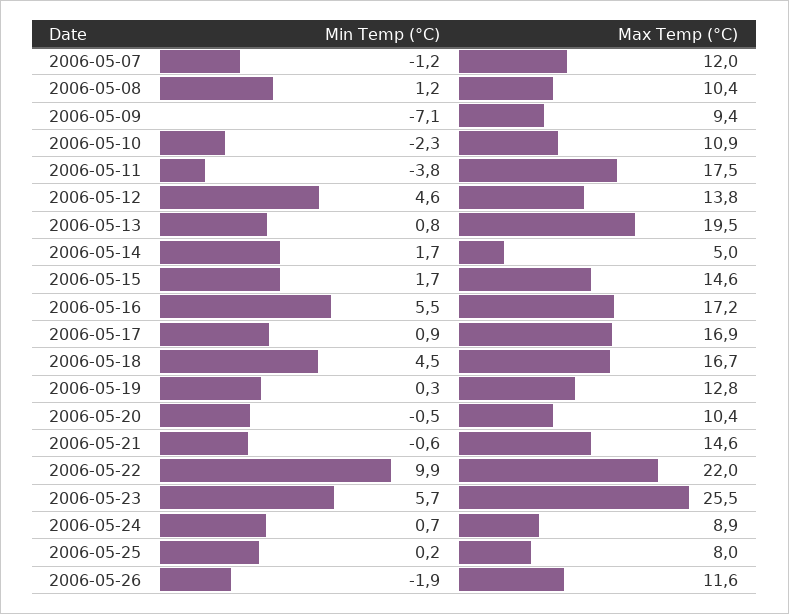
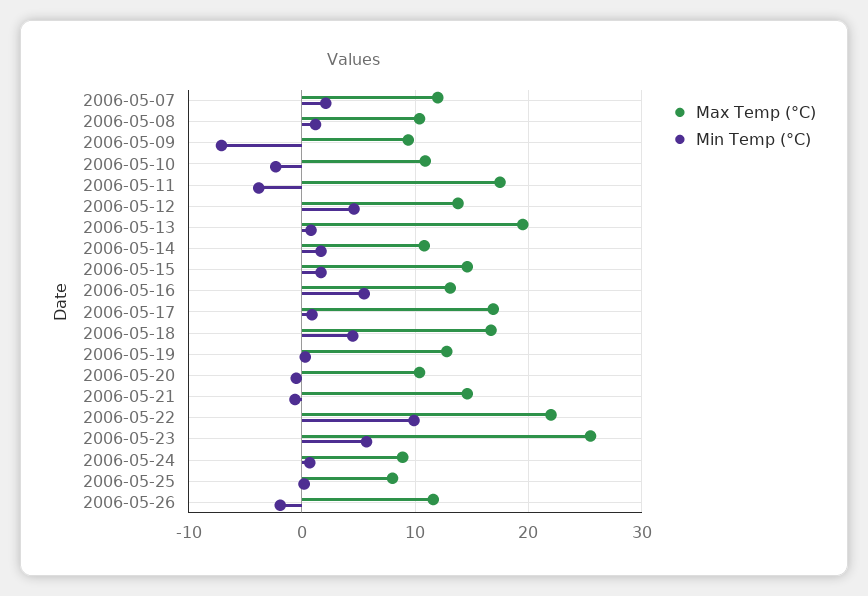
Min Temp (°C), 2006-05-07: -1.2 -> 2
Max Temp (°C), 2006-05-14: 5 -> 11
Max Temp (°C), 2006-05-16: 17.2 -> 13

